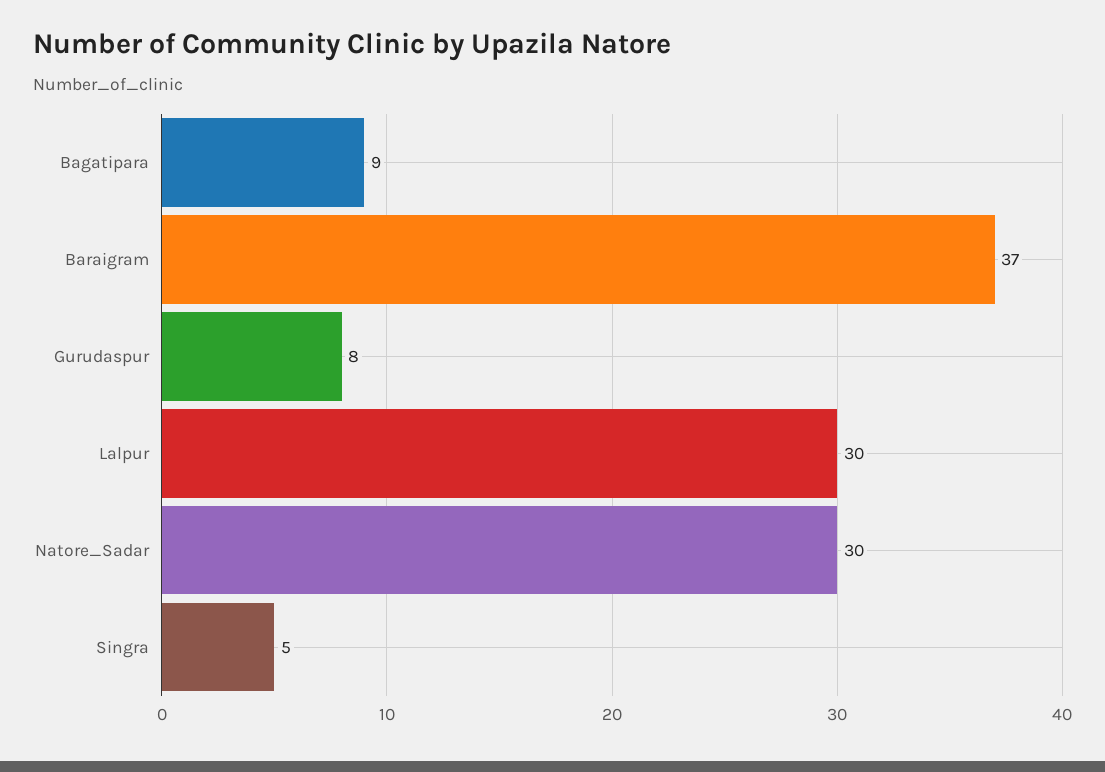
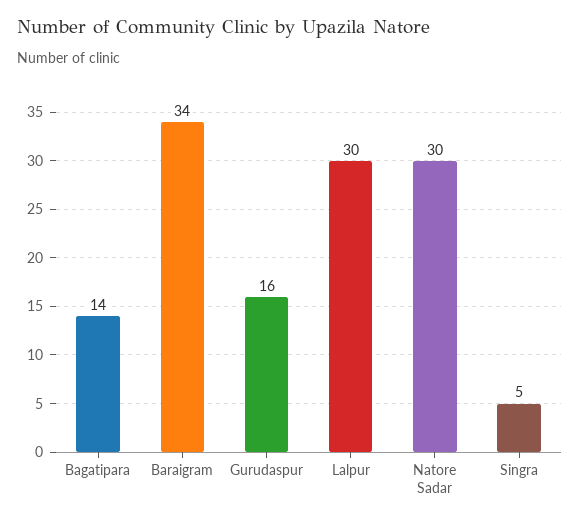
Bagatipara: 9 -> 14
Baraigram: 37 -> 34
Gurudaspur: 8 -> 16

